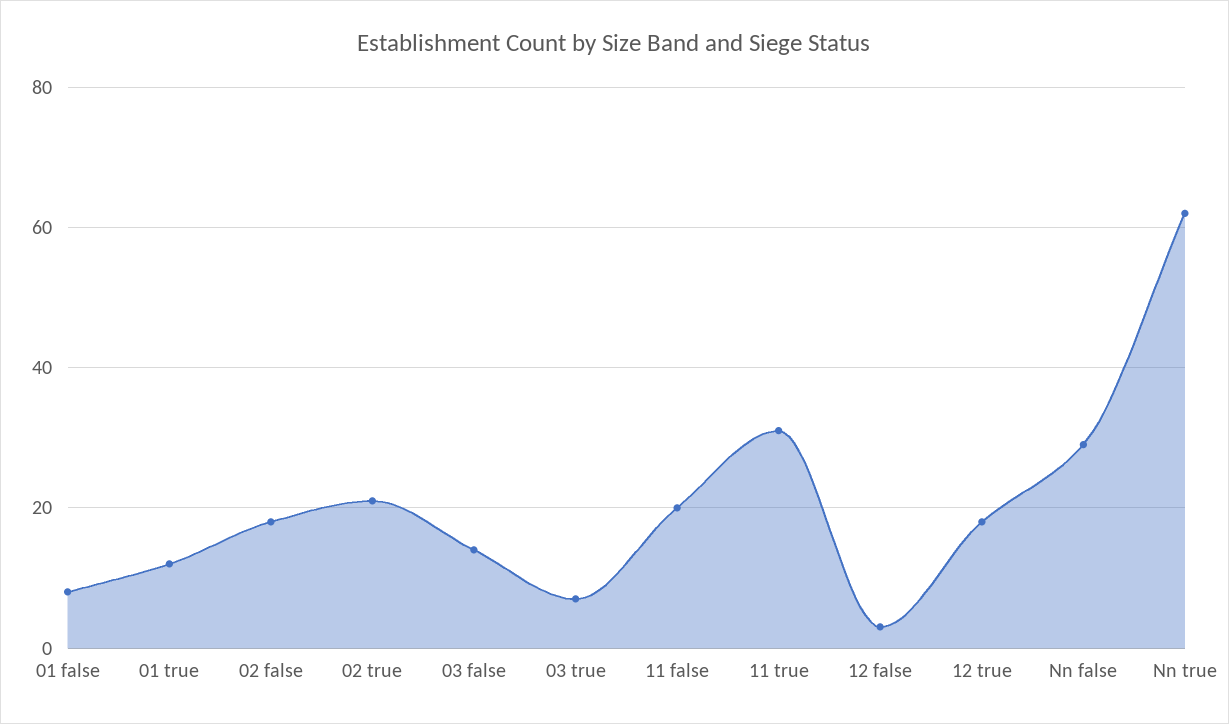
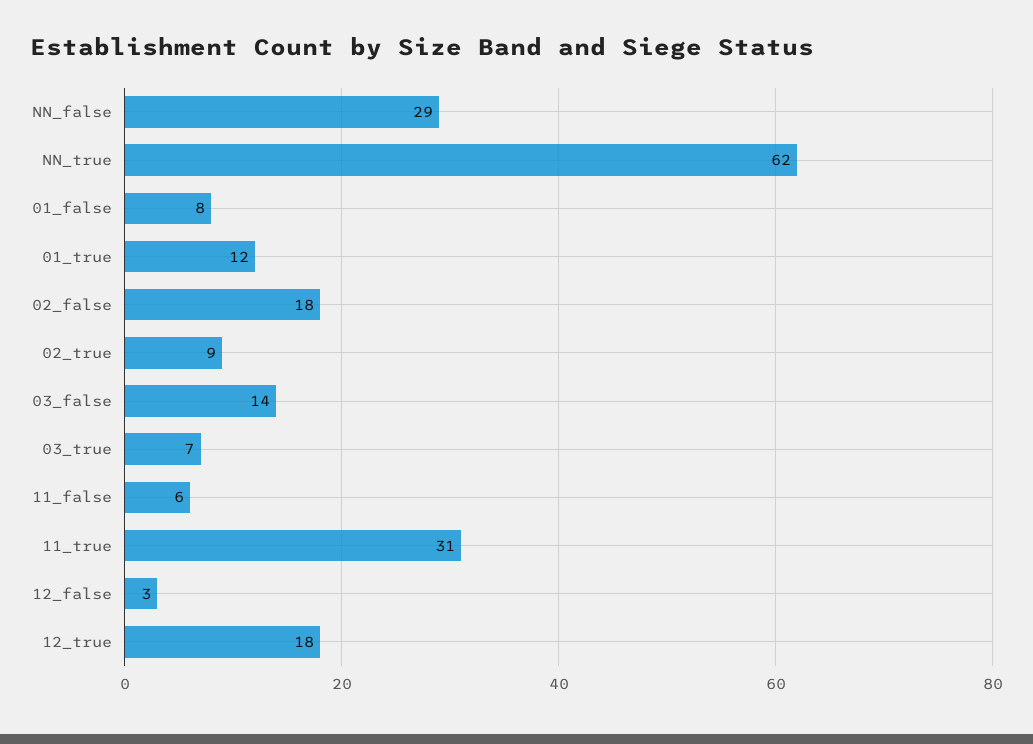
02 true: 20 -> 9
11 false: 20 -> 6

